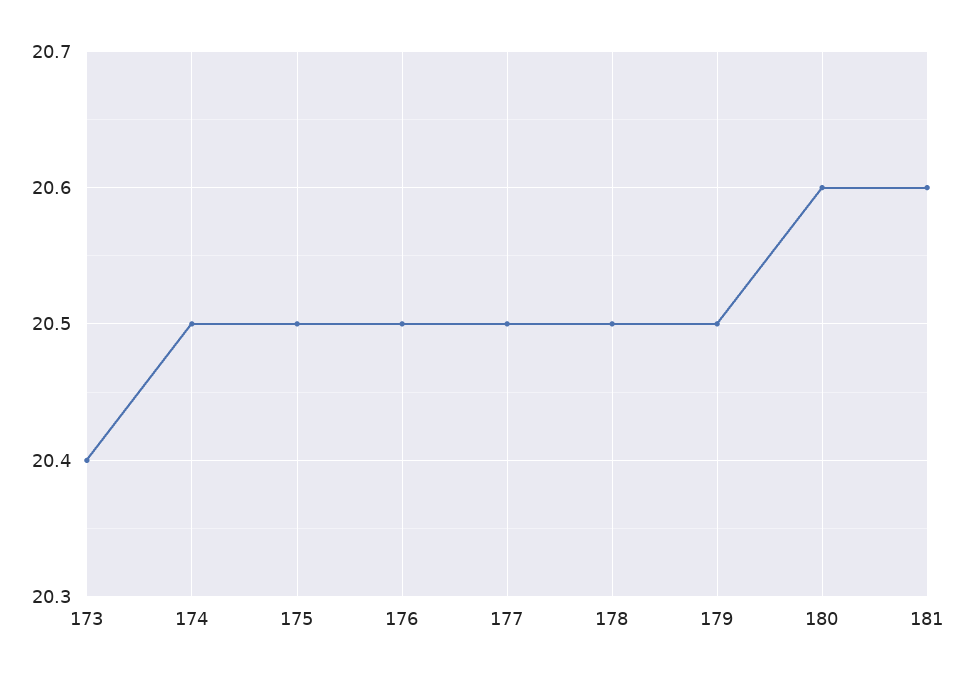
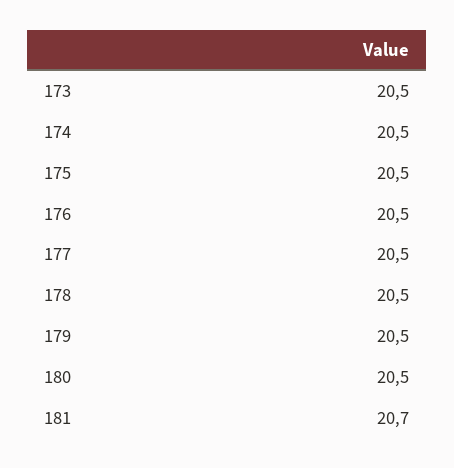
173: 20.4 -> 20.5
180: 20.6 -> 20.5
181: 20.6 -> 20.7

